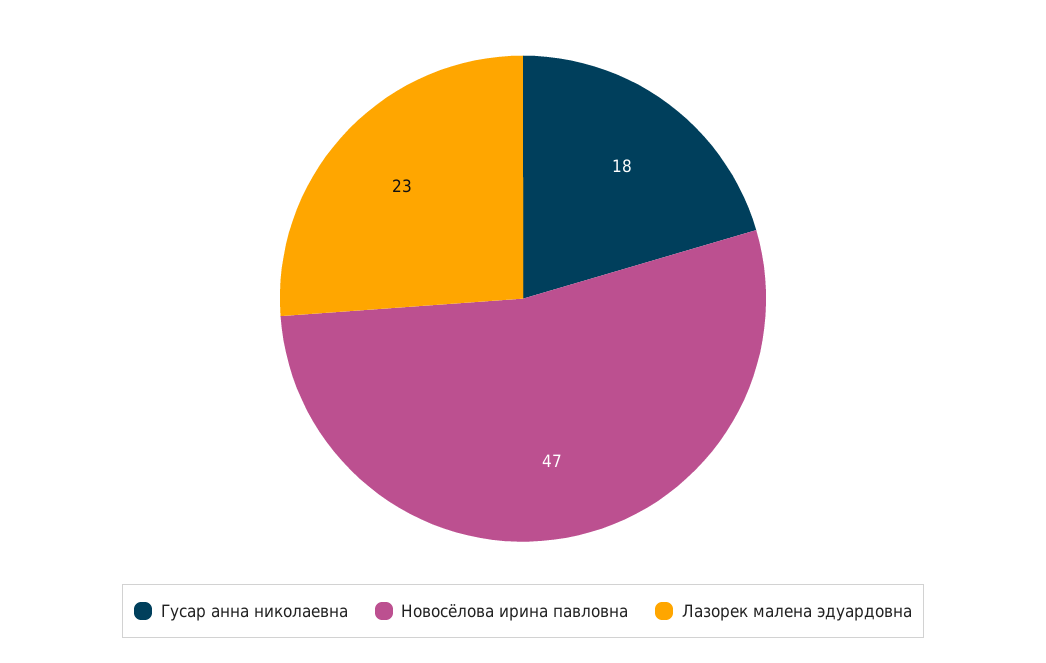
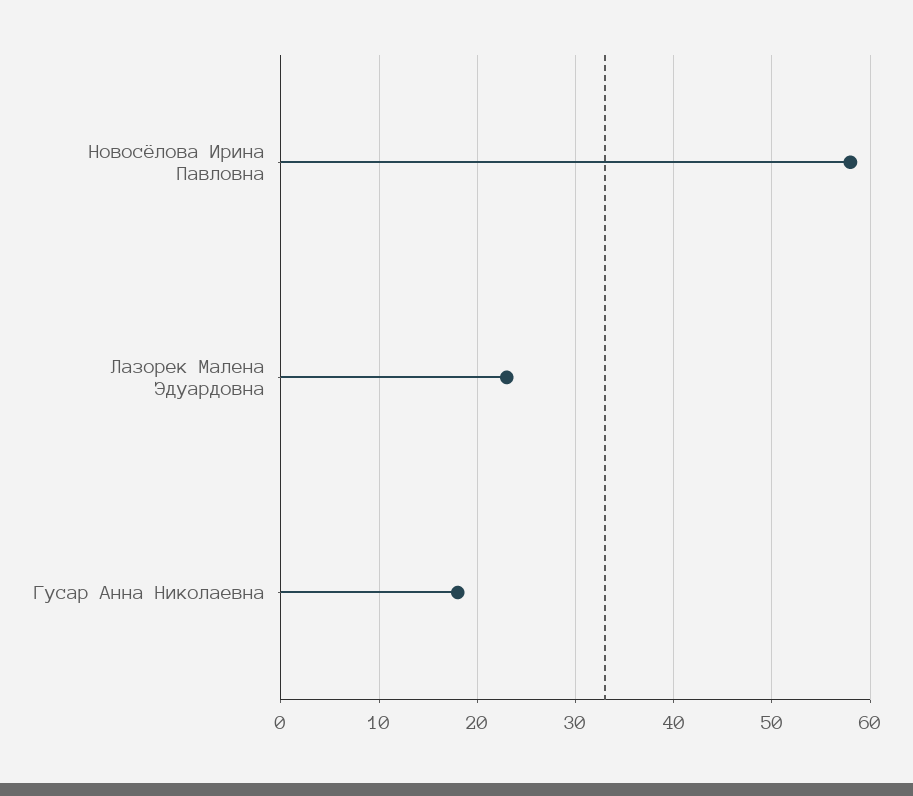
Новосёлова ирина павловна: 47 -> 58

